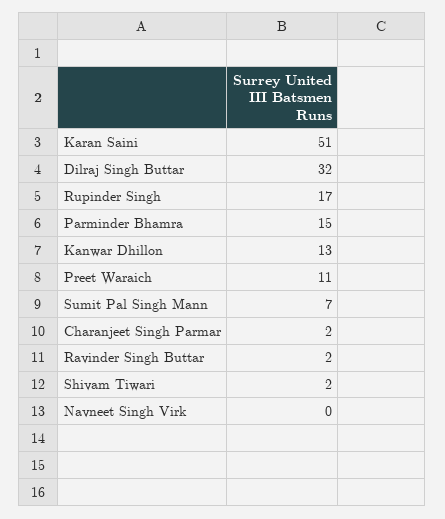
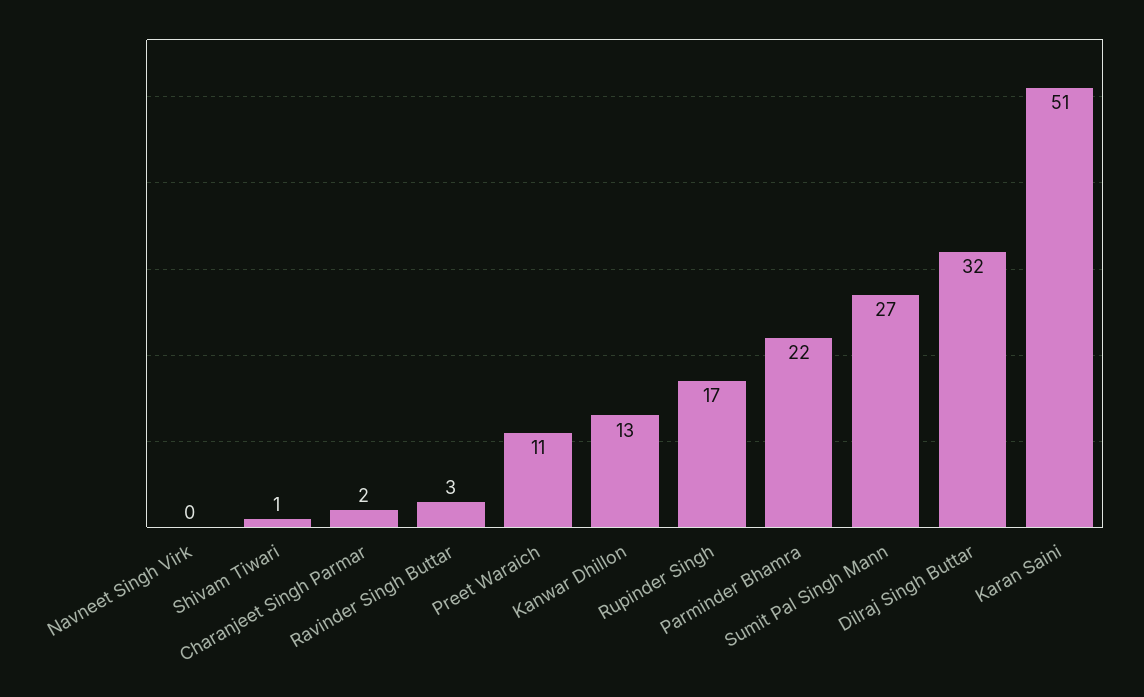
Parminder Bhamra: 15 -> 22
Sumit Pal Singh Mann: 7 -> 27
Ravinder Singh Buttar: 2 -> 3
Shivam Tiwari: 2 -> 1

